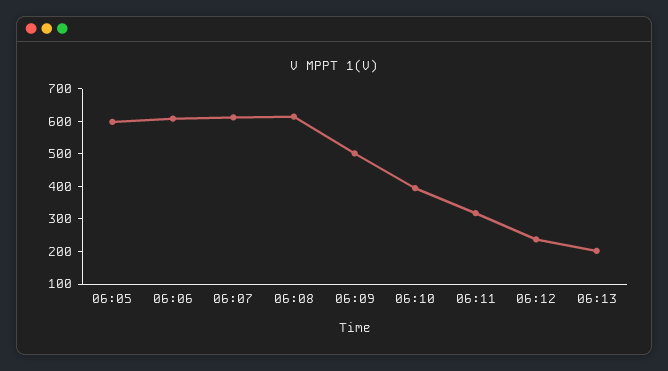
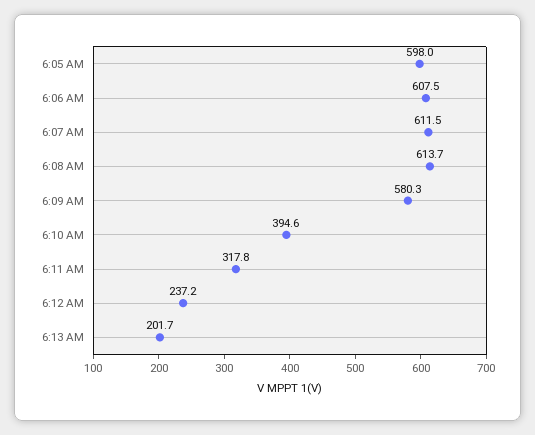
06:09: 500 -> 580.3

